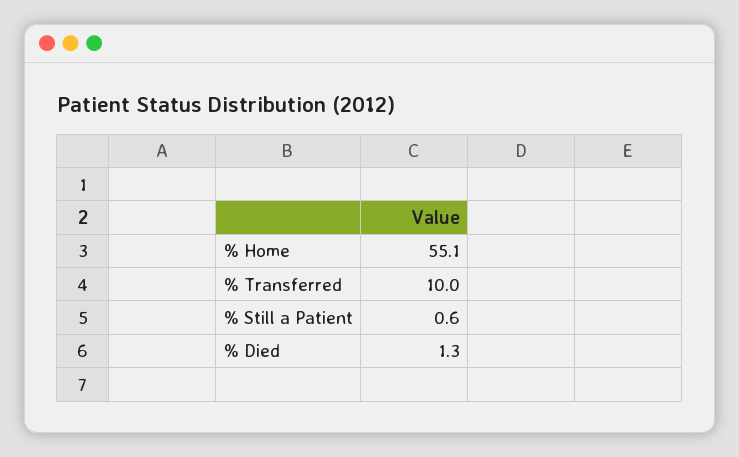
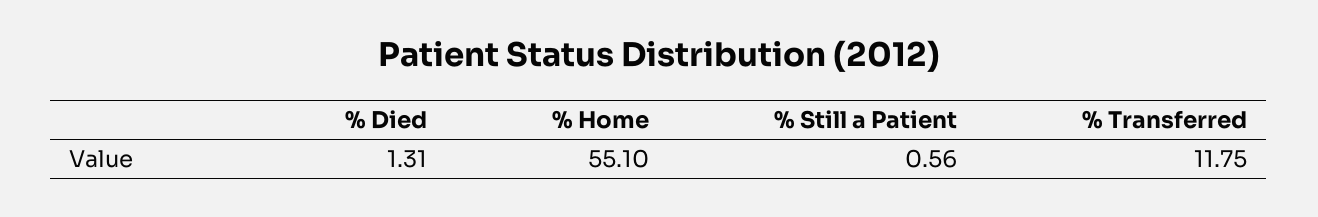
% Transferred: 10 -> 11.75

